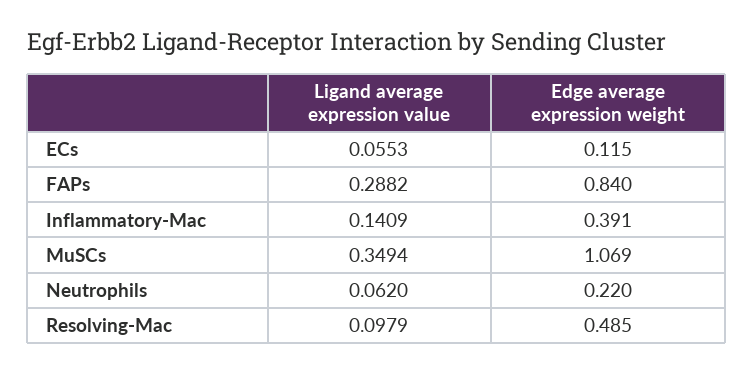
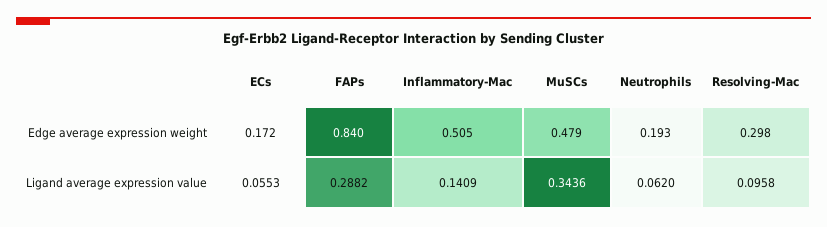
Edge average expression weight, ECs: 0.115 -> 0.172
Edge average expression weight, Inflammatory-Mac: 0.391 -> 0.505
Ligand average expression value, MuSCs: 0.3494 -> 0.3436
Edge average expression weight, MuSCs: 1.069 -> 0.479
Edge average expression weight, Neutrophils: 0.22 -> 0.193
Ligand average expression value, Resolving-Mac: 0.0979 -> 0.0958
Edge average expression weight, Resolving-Mac: 0.485 -> 0.298

